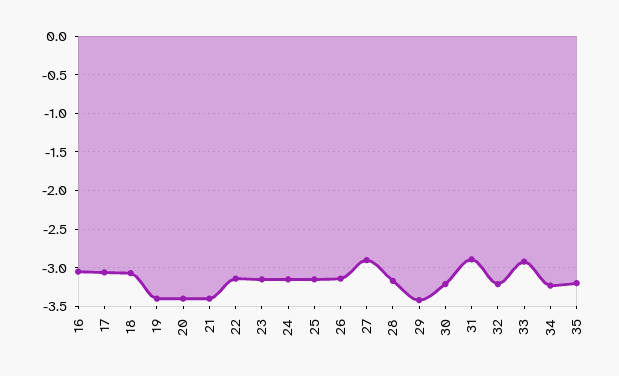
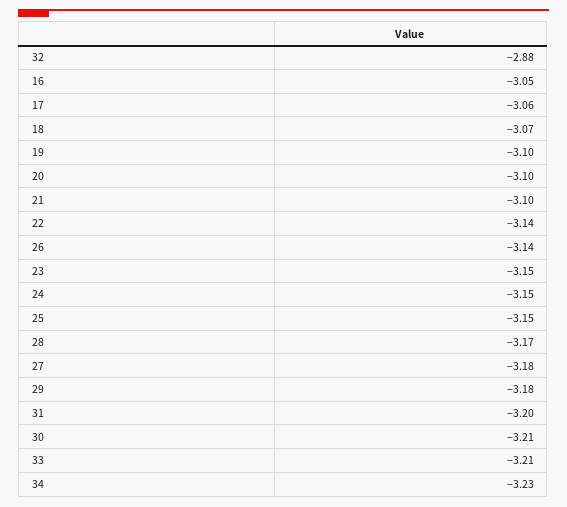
19: -3.4 -> -3.1
20: -3.4 -> -3.1
21: -3.4 -> -3.1
27: -2.9 -> -3.18
29: -3.4 -> -3.18
31: -2.9 -> -3.2
32: -3.2 -> -2.88
33: -2.9 -> -3.21
35: -3.2 -> none

